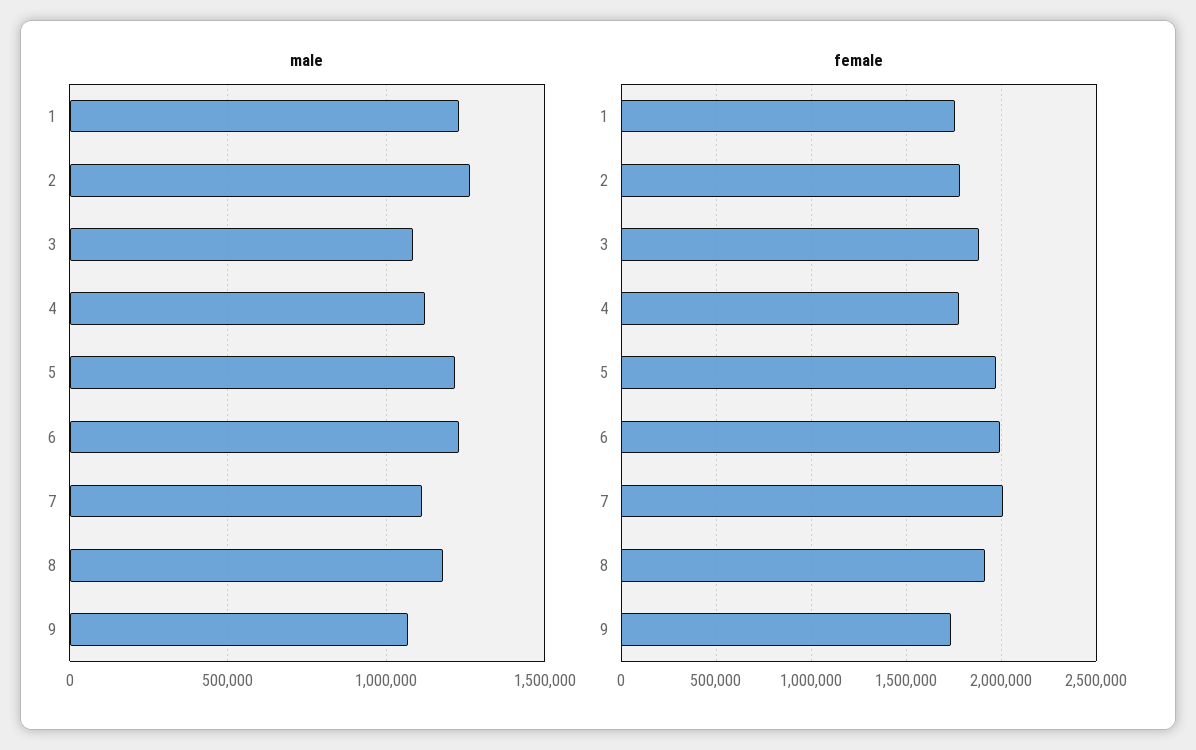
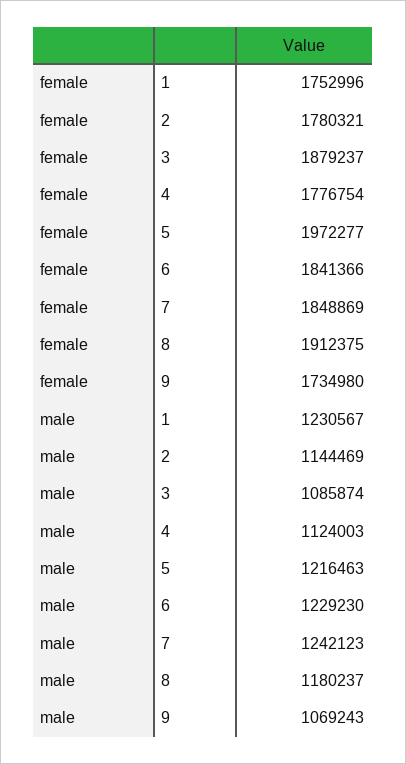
male, 2: 1250000 -> 1144469
male, 7: 1100000 -> 1242123
female, 6: 2000000 -> 1841366
female, 7: 2000000 -> 1848869

